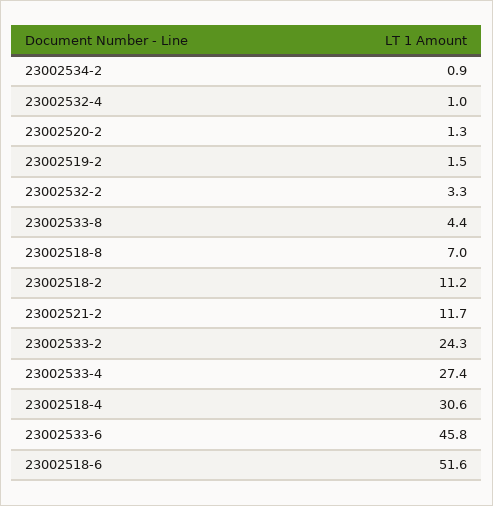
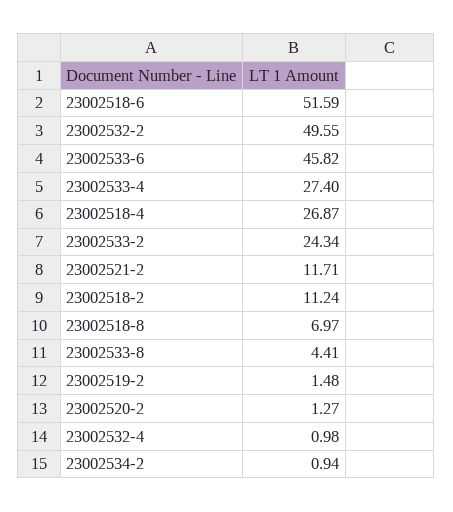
23002532-2: 3.3 -> 49.55
23002518-4: 30.6 -> 26.87

